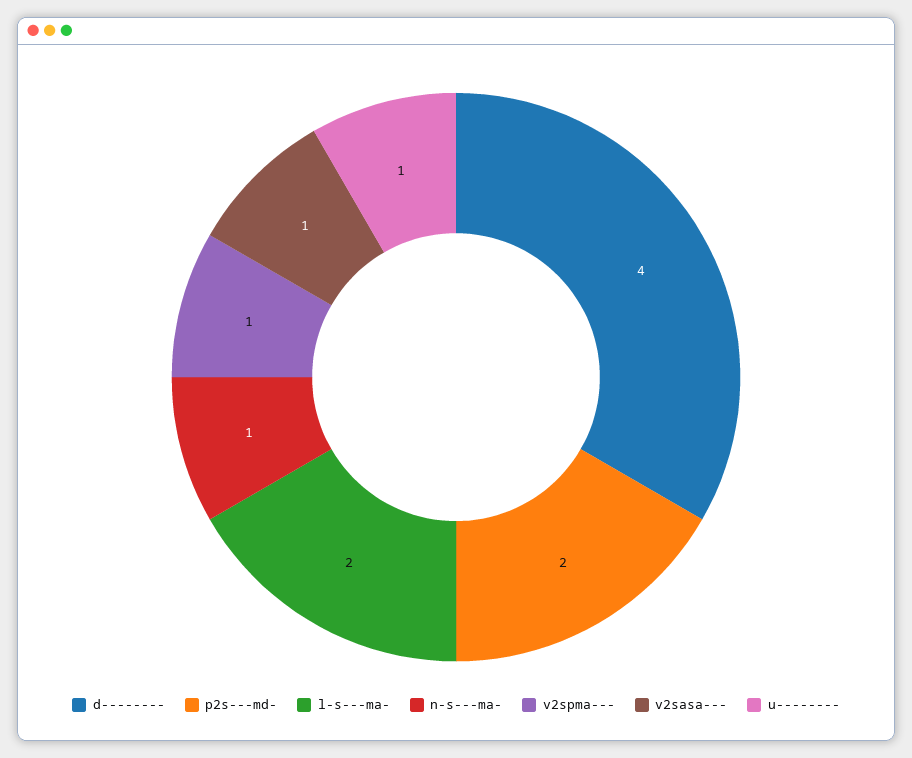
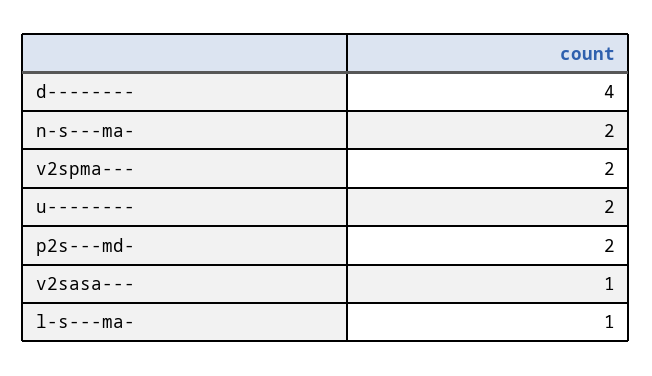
l-s---ma-: 2 -> 1
n-s---ma-: 1 -> 2
v2spma---: 1 -> 2
u--------: 1 -> 2

